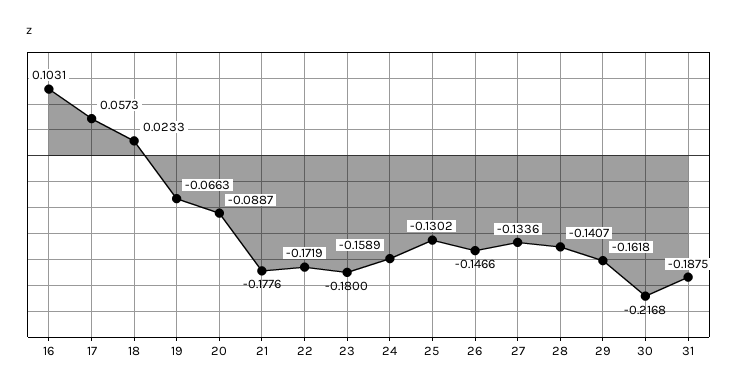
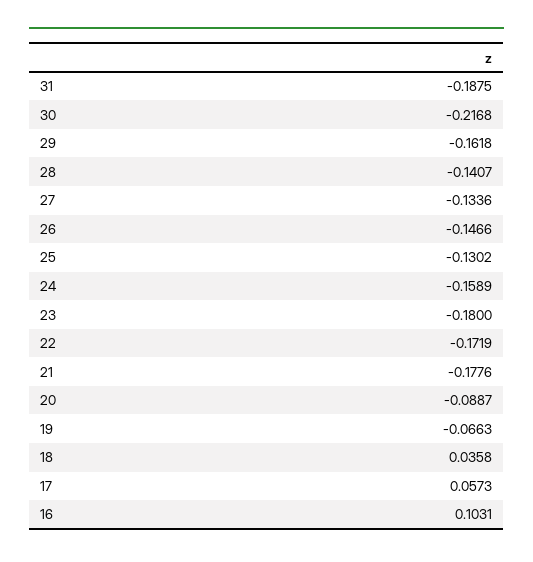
18: 0.0233 -> 0.0358

